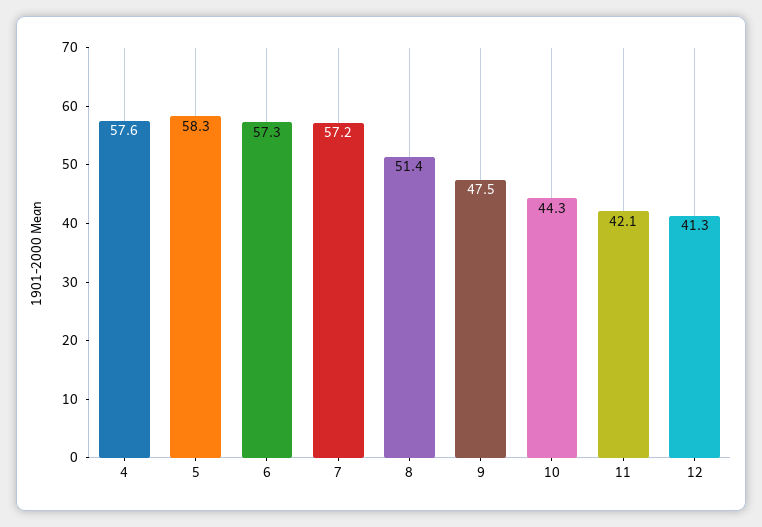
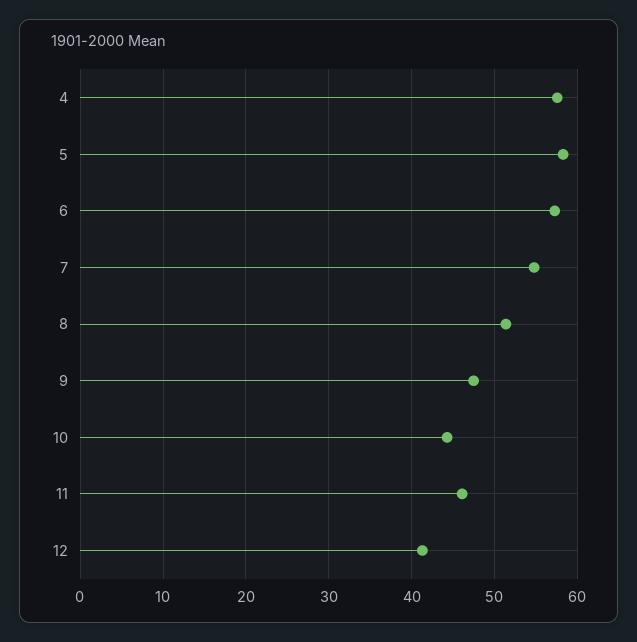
7: 57.2 -> 55
11: 42.1 -> 46

